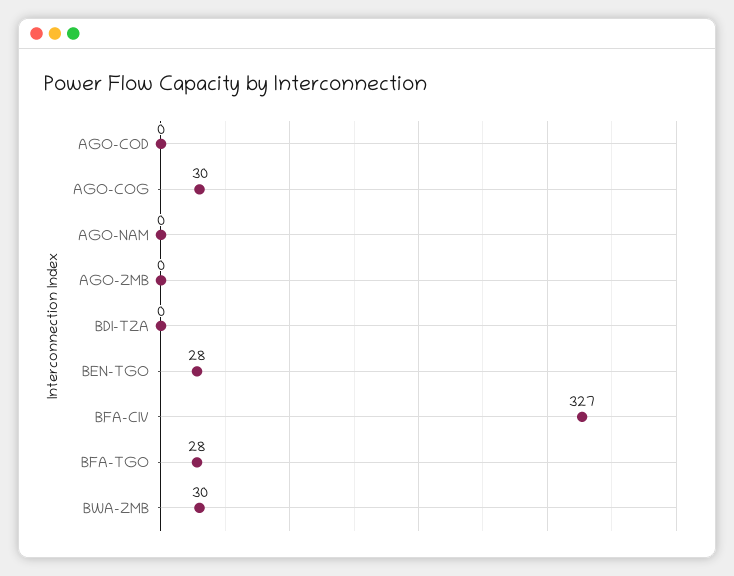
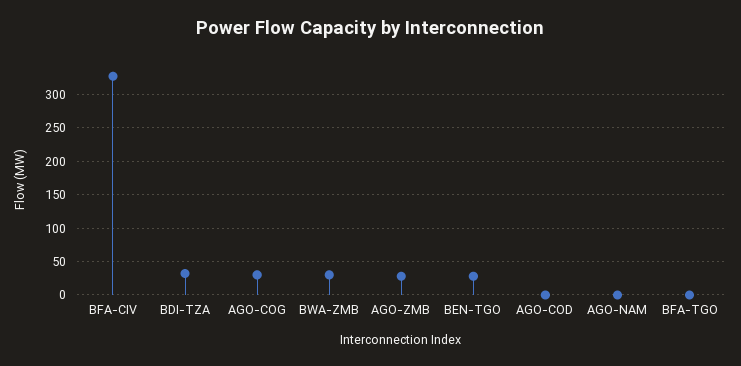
AGO-ZMB: 0 -> 30
BDI-TZA: 0 -> 30
BFA-TGO: 28 -> 0

